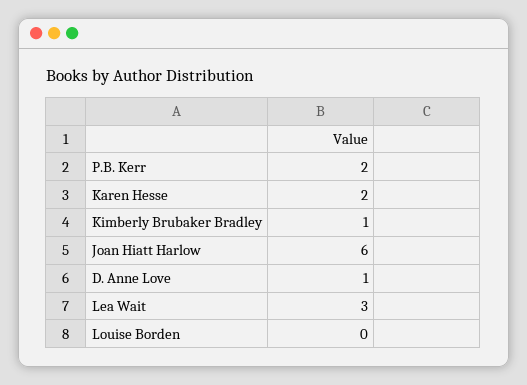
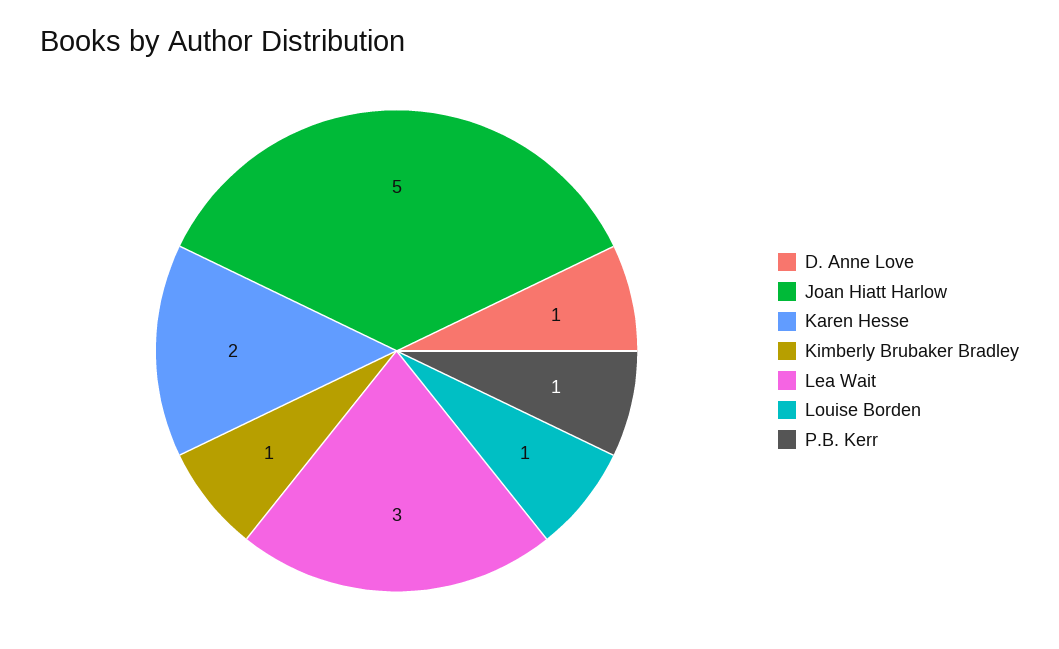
P.B. Kerr: 2 -> 1
Joan Hiatt Harlow: 6 -> 5
Louise Borden: 0 -> 1

